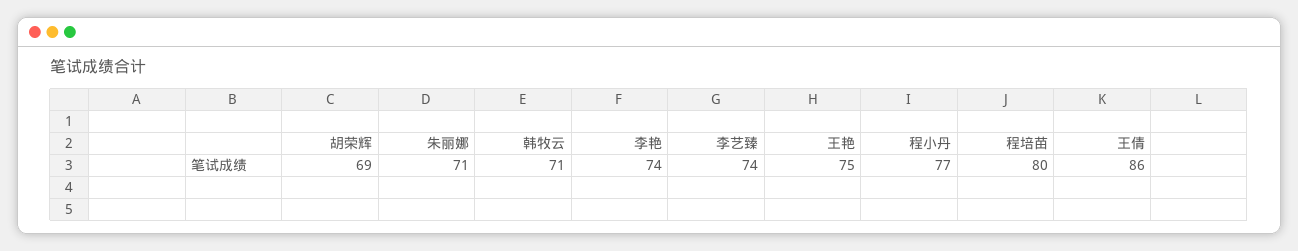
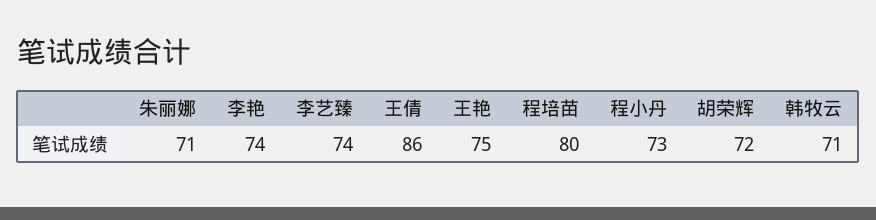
胡荣辉: 69 -> 72
程小丹: 77 -> 73

